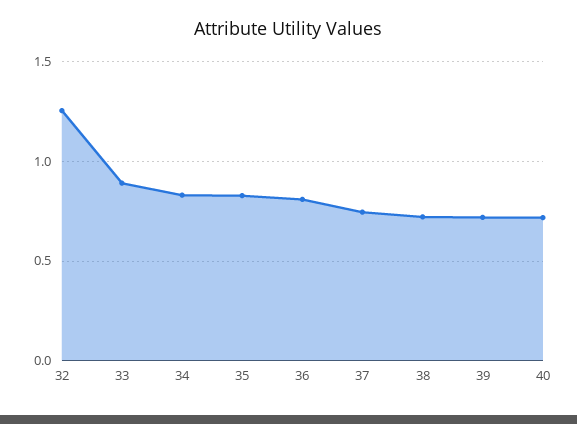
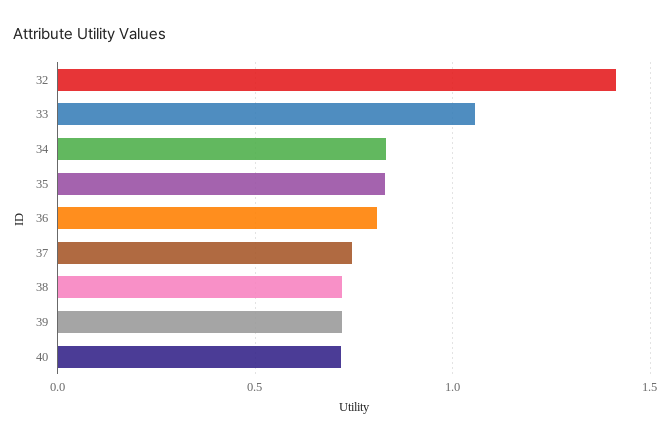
32: 1.25 -> 1.4
33: 0.9 -> 1.05

